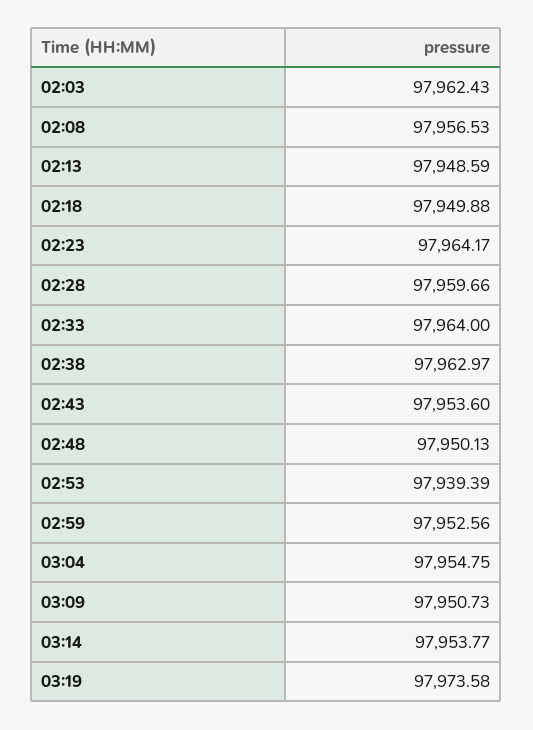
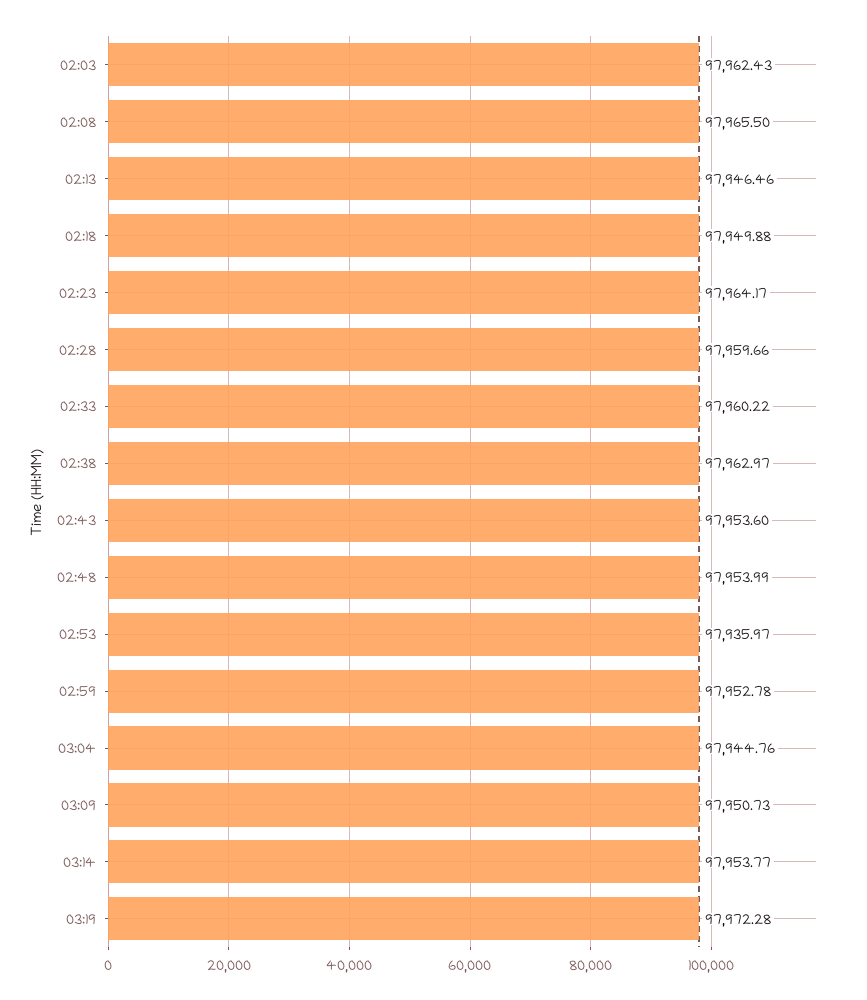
02:08: 97956.53 -> 97965.5
02:13: 97948.59 -> 97946.46
02:33: 97964 -> 97960.22
02:48: 97950.13 -> 97953.99
02:53: 97939.39 -> 97935.97
02:59: 97952.56 -> 97952.78
03:04: 97954.75 -> 97944.76
03:19: 97973.58 -> 97972.28

